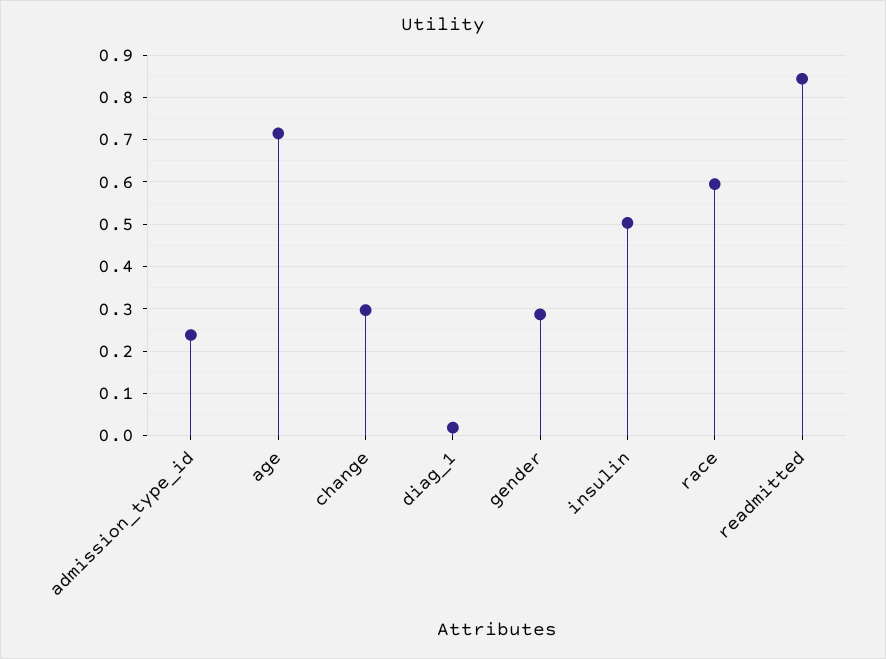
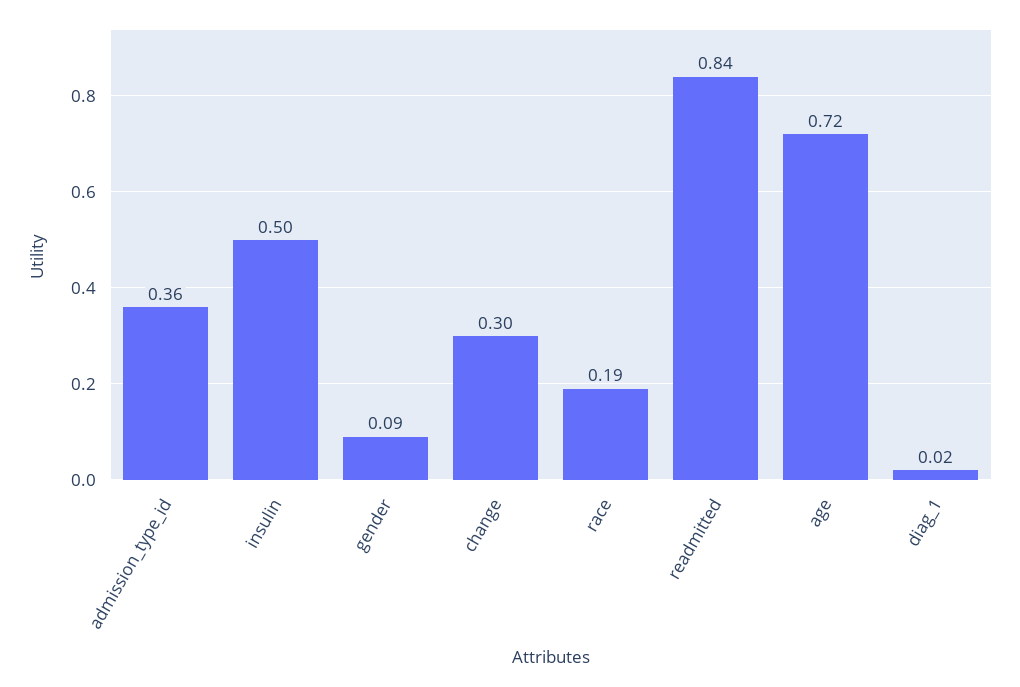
admission_type_id: 0.24 -> 0.36
gender: 0.28 -> 0.09
race: 0.6 -> 0.19

